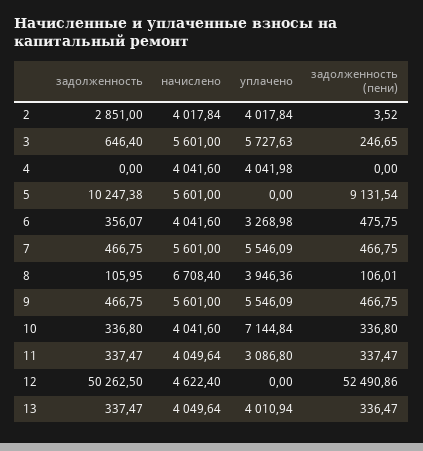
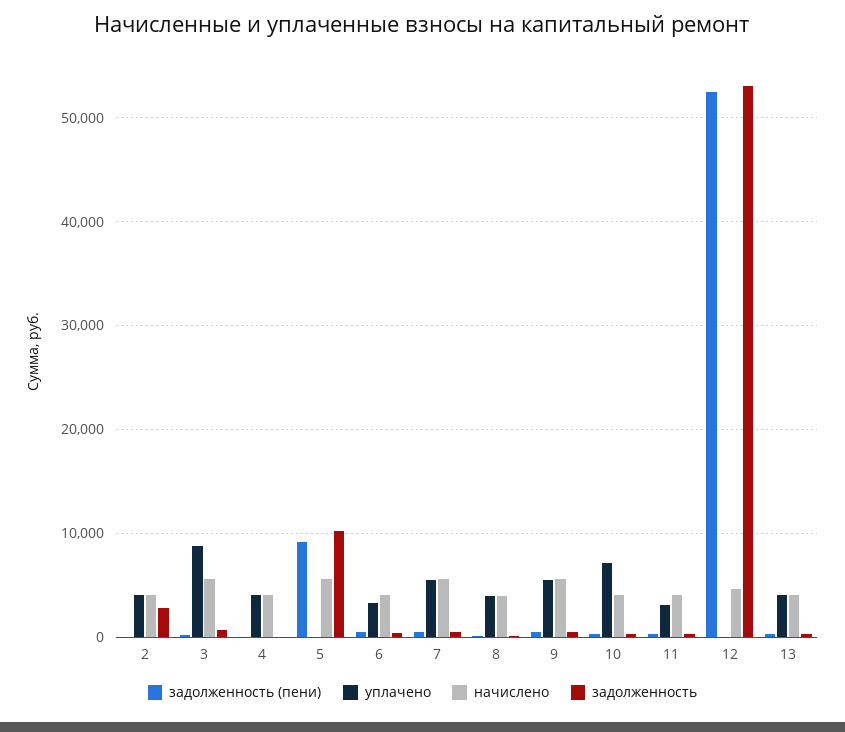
уплачено, 3: 5727.63 -> 9000
начислено, 8: 6708.4 -> 4000
задолженность, 12: 50262.5 -> 53000

